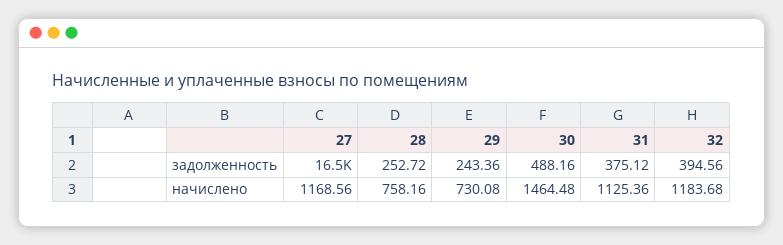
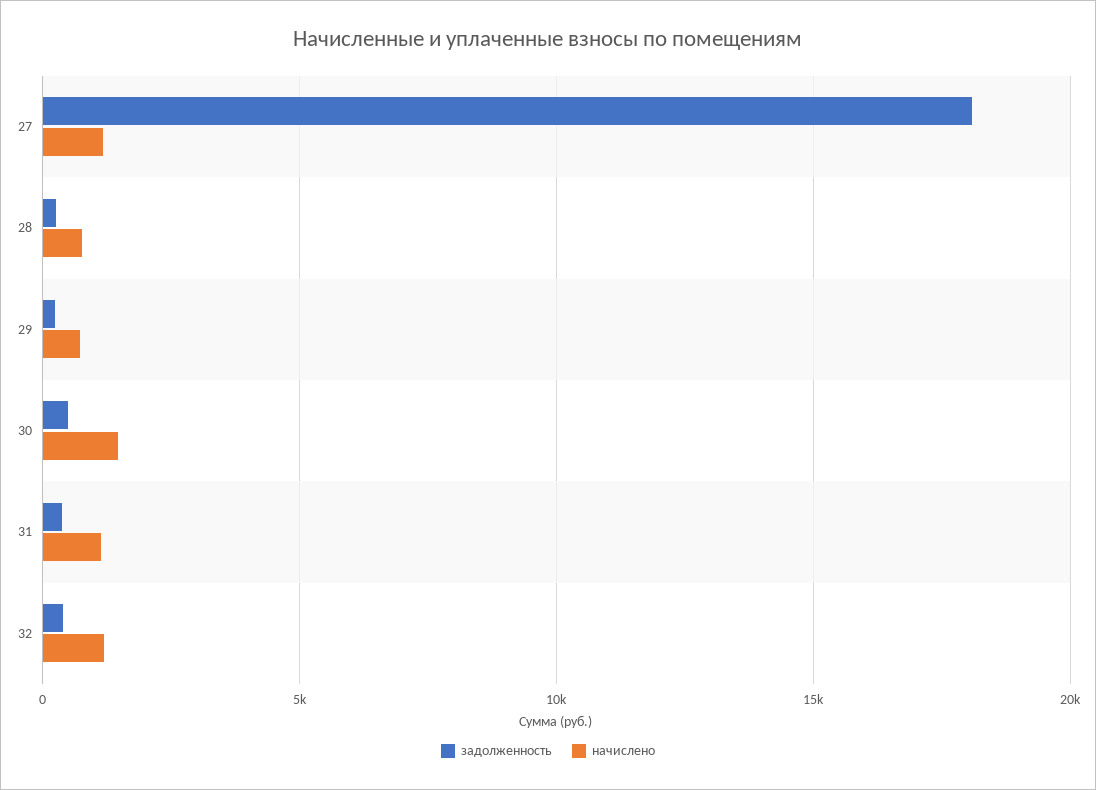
задолженность, 27: 16500 -> 18000

